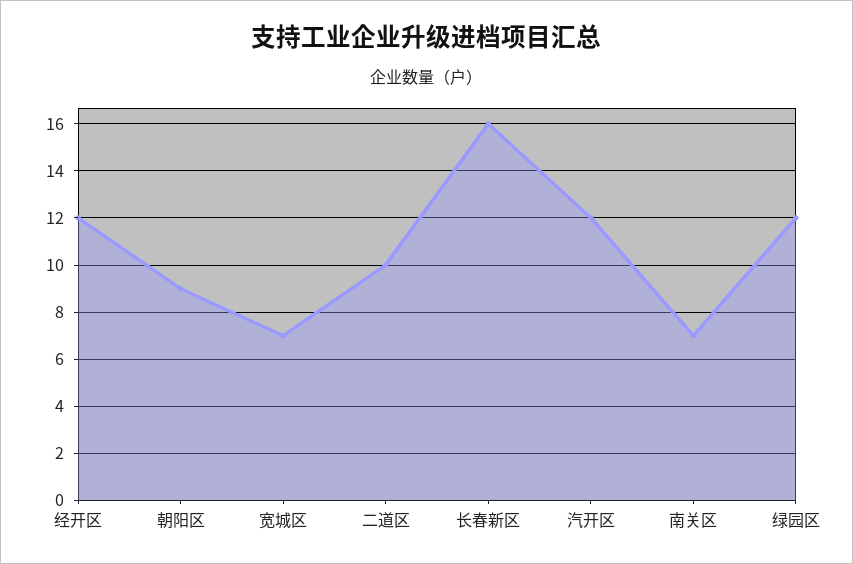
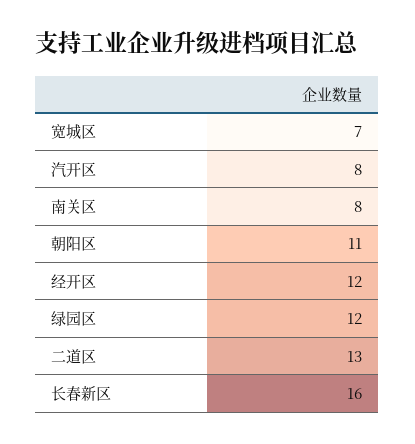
朝阳区: 9 -> 11
二道区: 10 -> 13
汽开区: 12 -> 8
南关区: 7 -> 8

